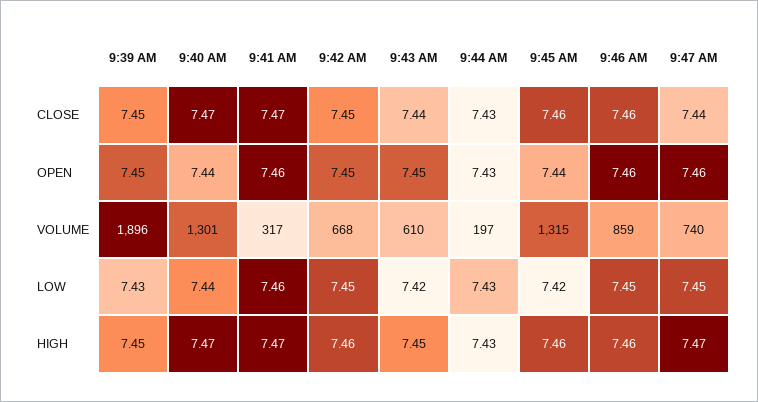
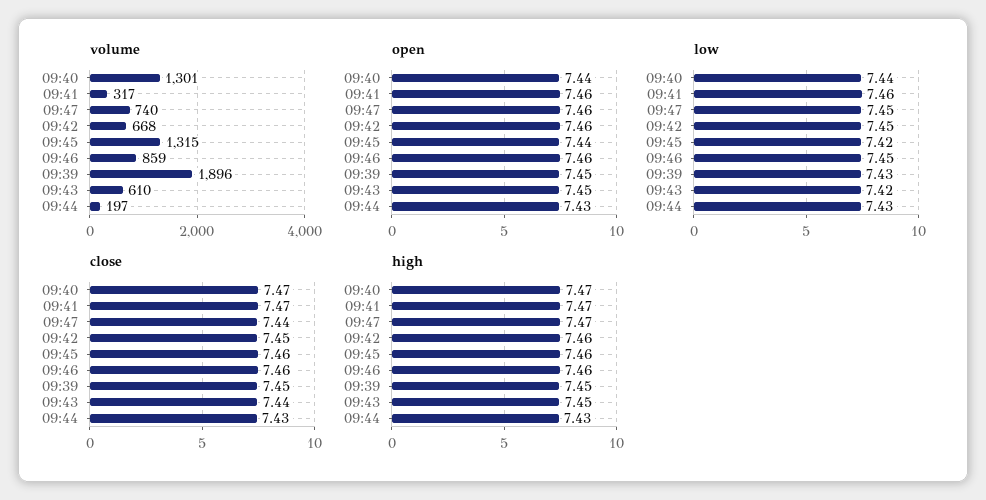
OPEN, 9:42 AM: 7.45 -> 7.46

